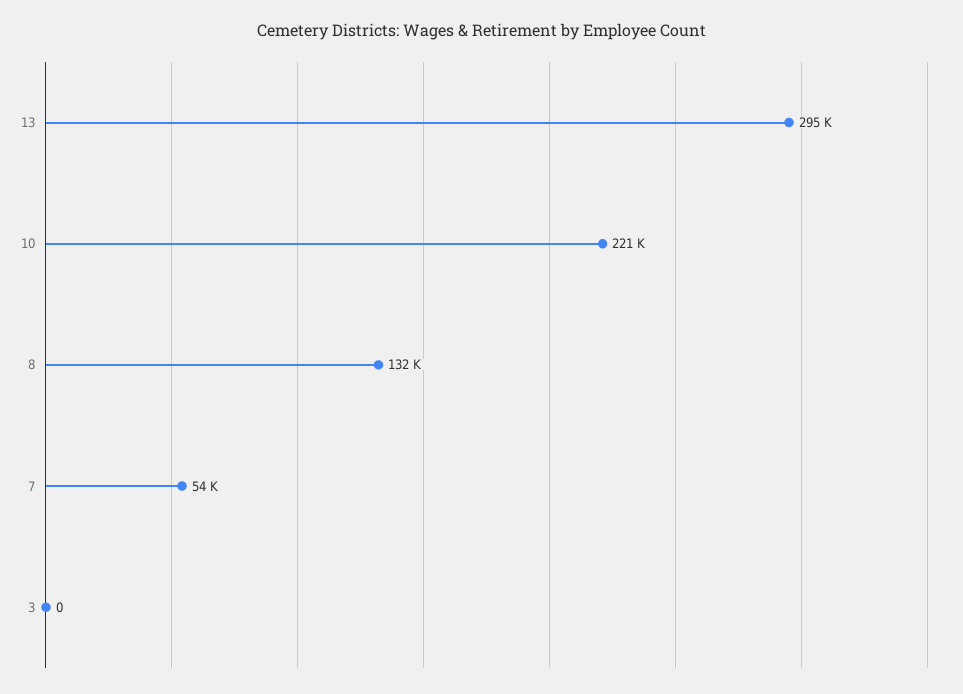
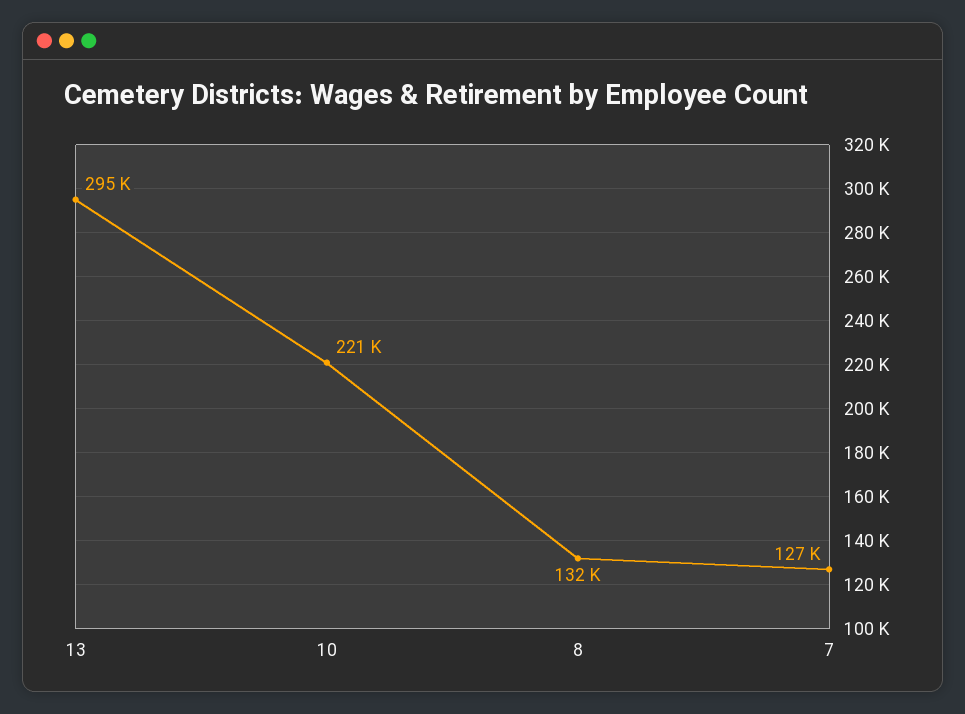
7: 54000 -> 127000
3: 0 -> none

